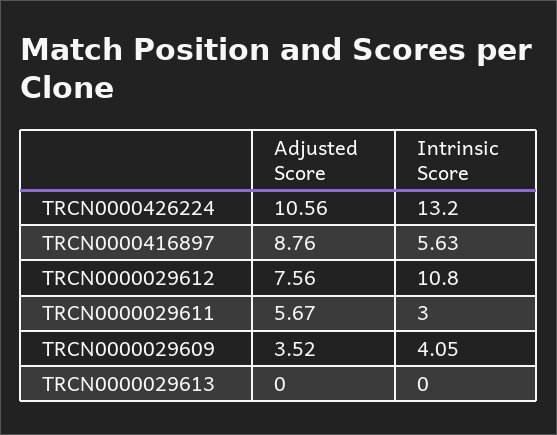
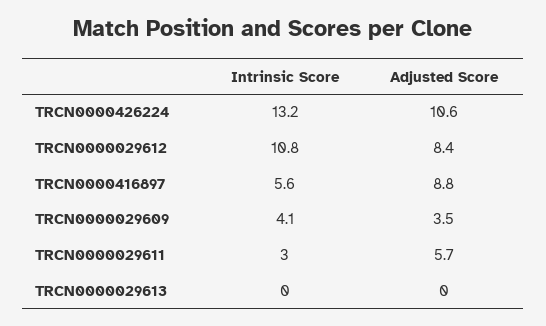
Adjusted Score, TRCN0000029612: 7.56 -> 8.4

